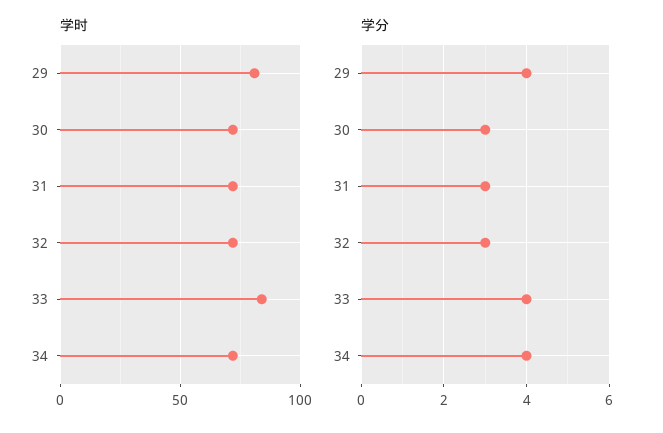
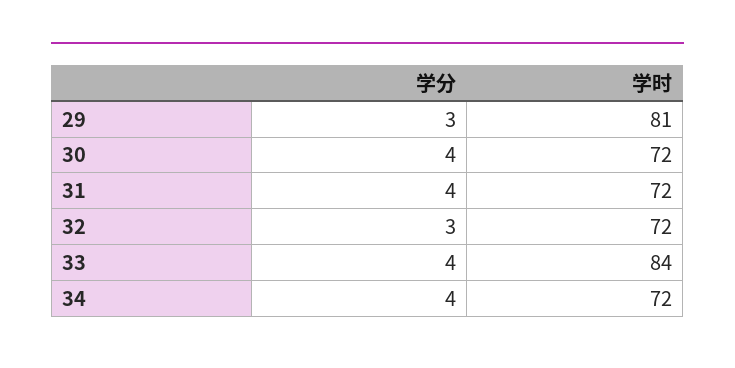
学分, 29: 4 -> 3
学分, 30: 3 -> 4
学分, 31: 3 -> 4

